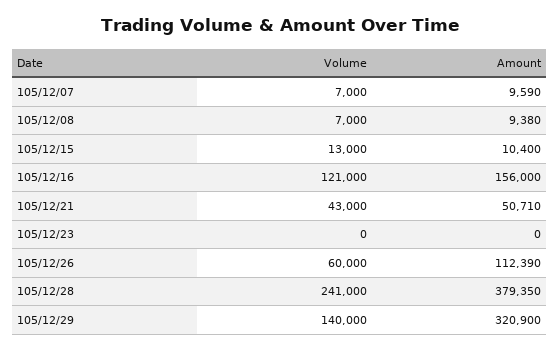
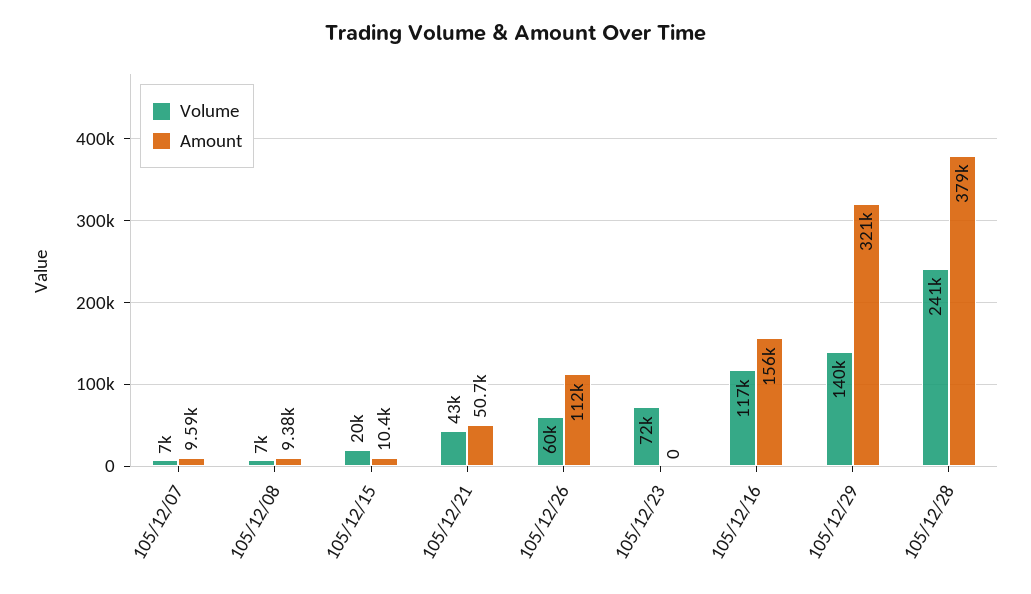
Volume, 105/12/15: 13000 -> 20000
Volume, 105/12/16: 121000 -> 117000
Volume, 105/12/23: 0 -> 72000

